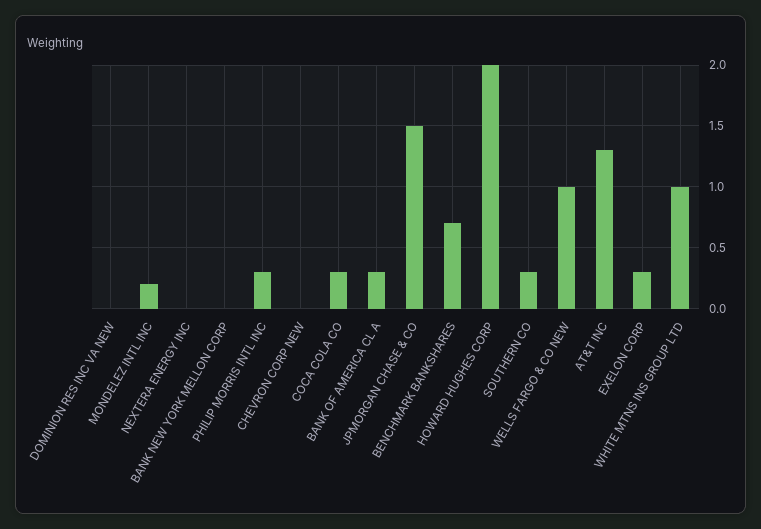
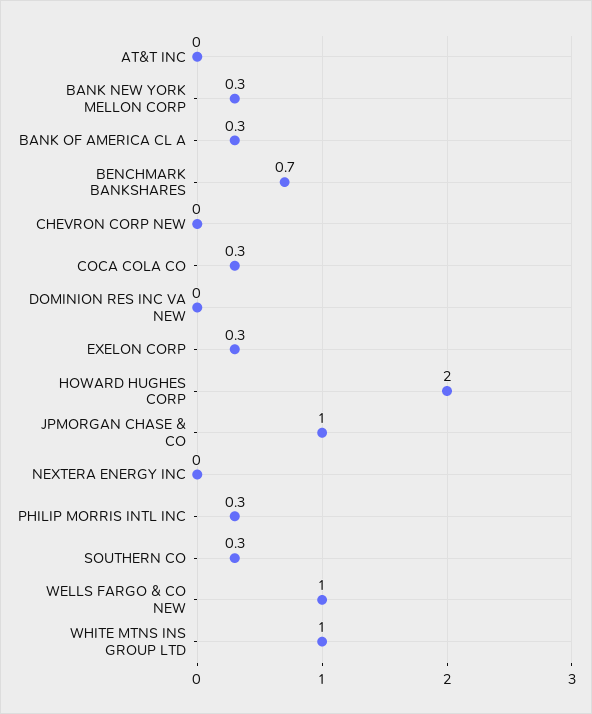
MONDELEZ INTL INC: 0.2 -> none
BANK NEW YORK MELLON CORP: 0 -> 0.3
JPMORGAN CHASE & CO: 1.5 -> 1
AT&T INC: 1.3 -> 0

